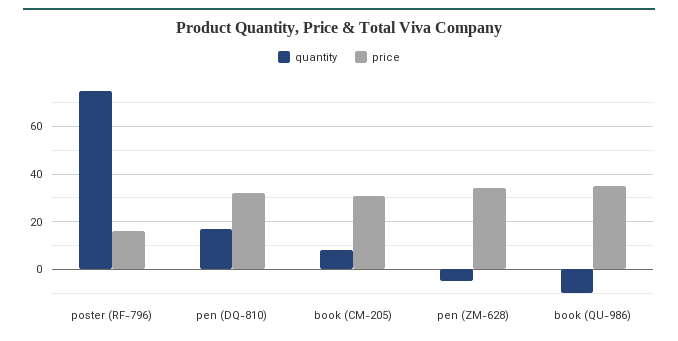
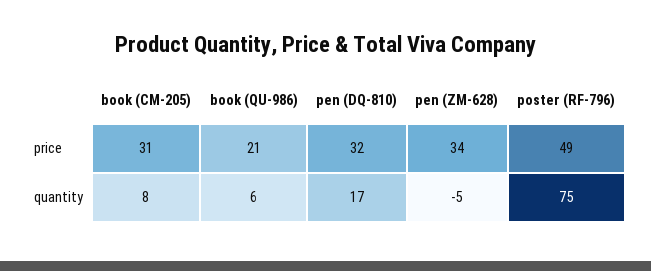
price, poster (RF-796): 15 -> 49
quantity, book (QU-986): -10 -> 6
price, book (QU-986): 35 -> 21

